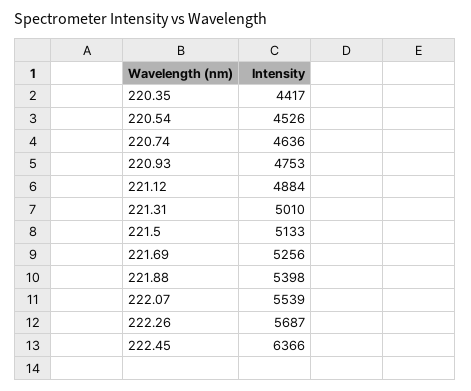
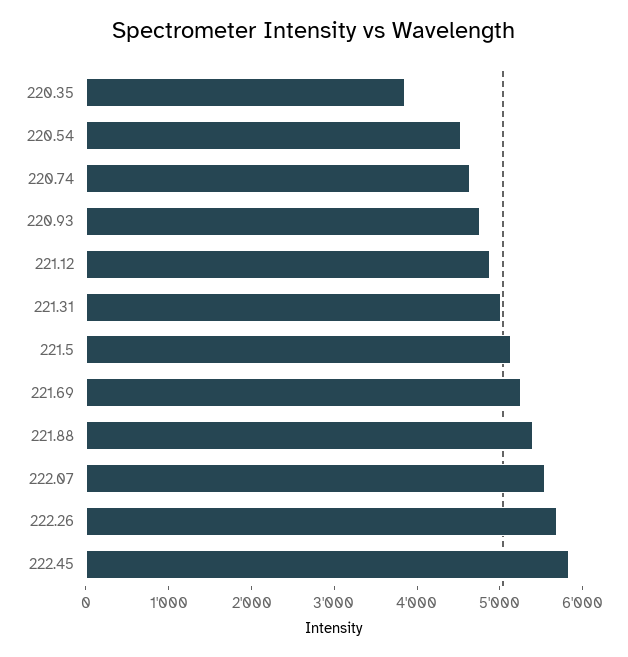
220.35: 4417 -> 3800
222.45: 6366 -> 5800

